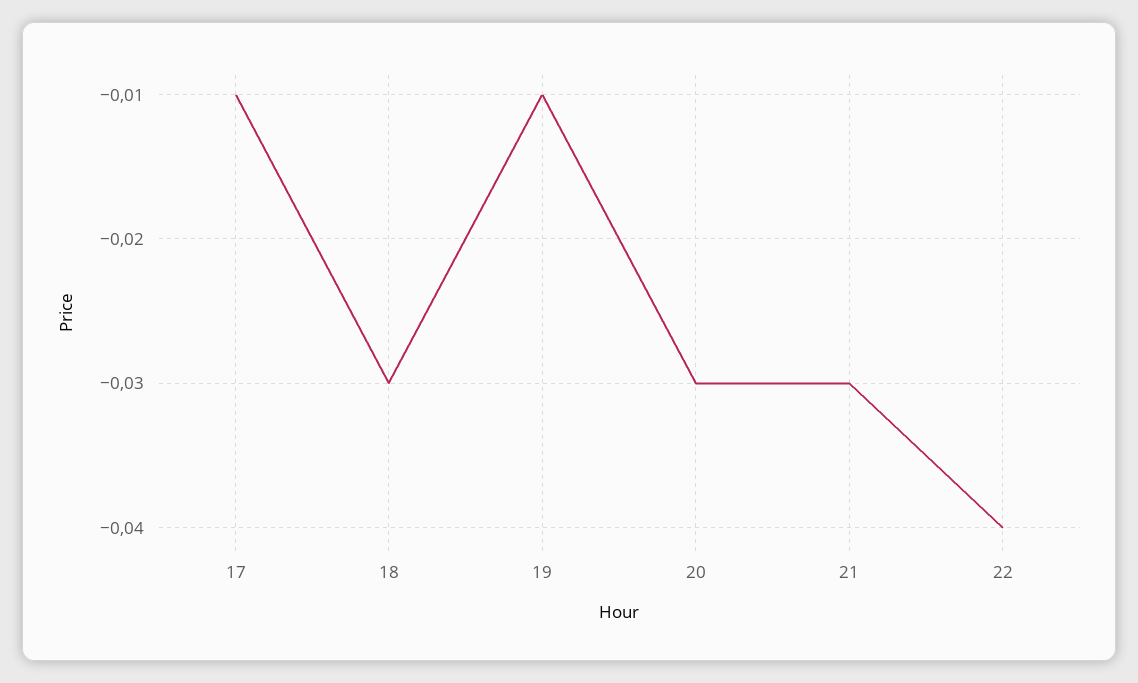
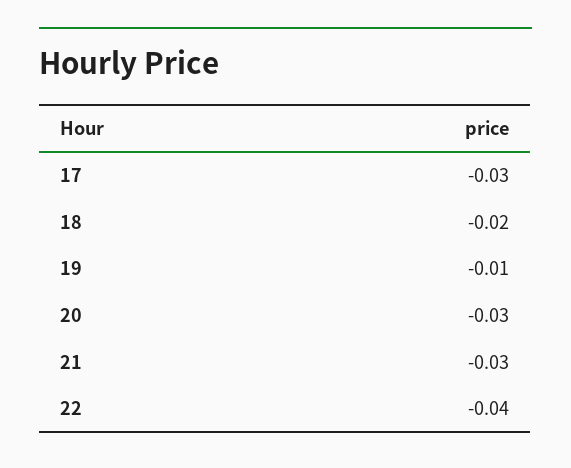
17: -0.01 -> -0.03
18: -0.03 -> -0.02

